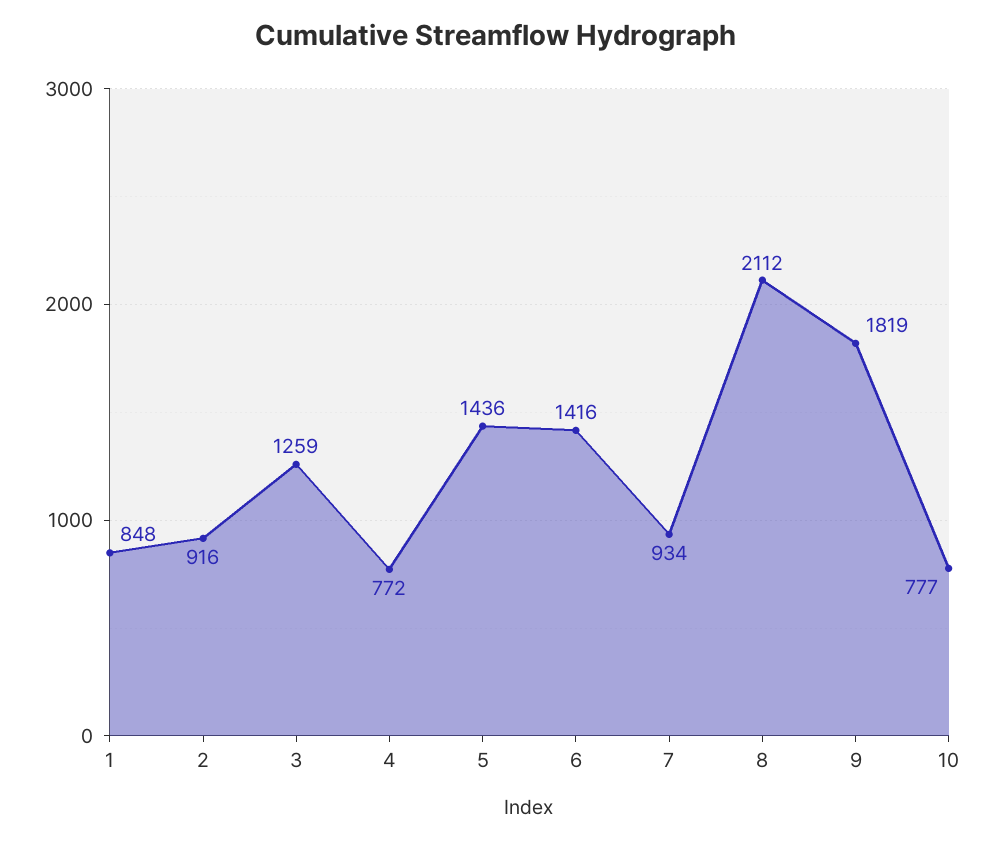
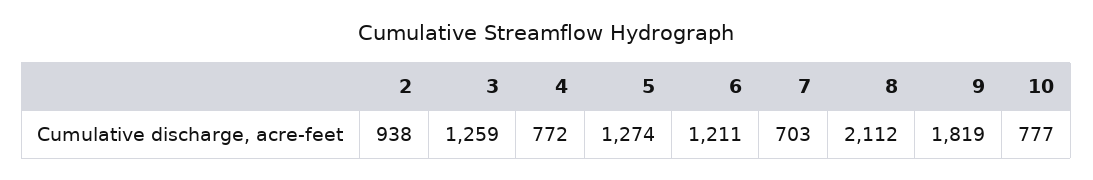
1: 848 -> none
2: 916 -> 938
5: 1436 -> 1274
6: 1416 -> 1211
7: 934 -> 703

